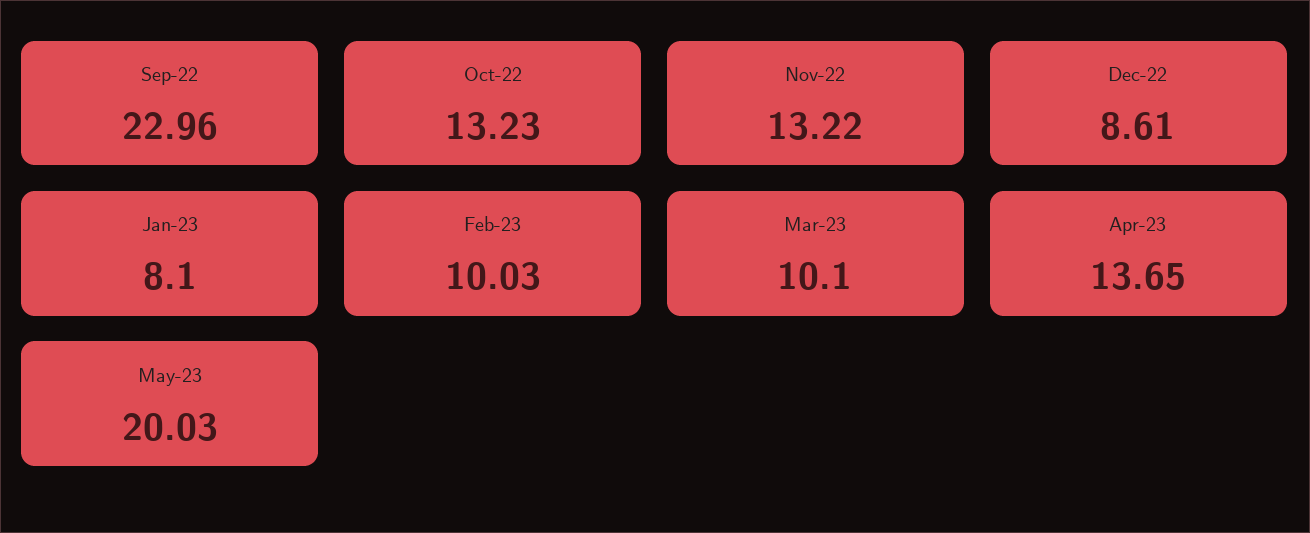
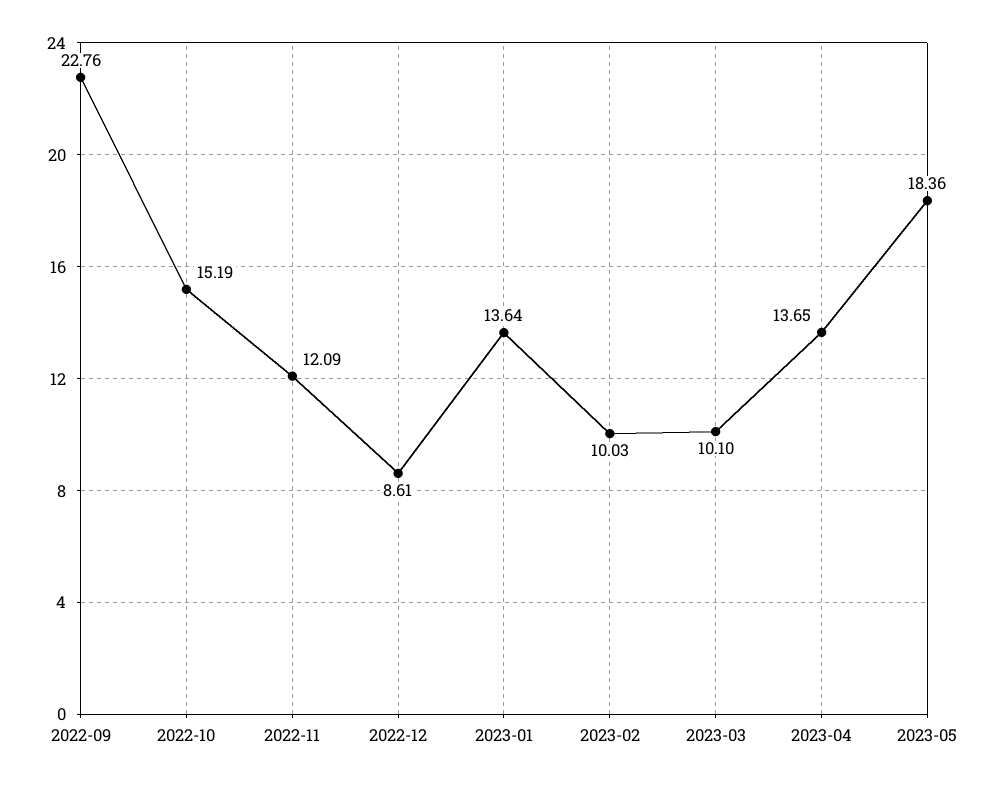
Sep-22: 22.96 -> 22.76
Oct-22: 13.23 -> 15.19
Nov-22: 13.22 -> 12.09
Jan-23: 8.1 -> 13.64
May-23: 20.03 -> 18.36

